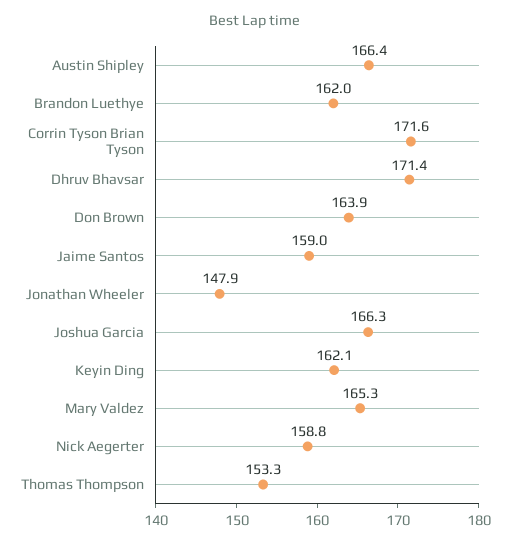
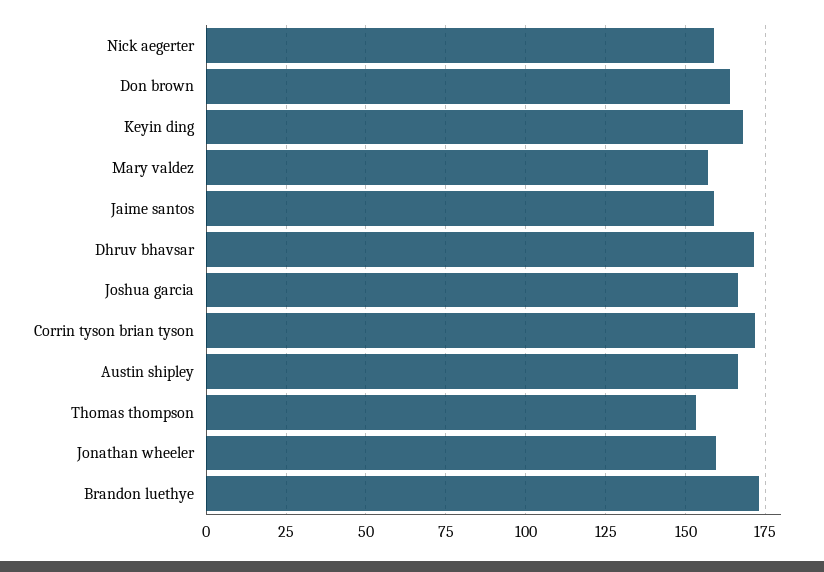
Brandon Luethye: 162 -> 172.5
Jonathan Wheeler: 147.9 -> 160
Keyin Ding: 162.1 -> 167.5
Mary Valdez: 165.3 -> 157.5

